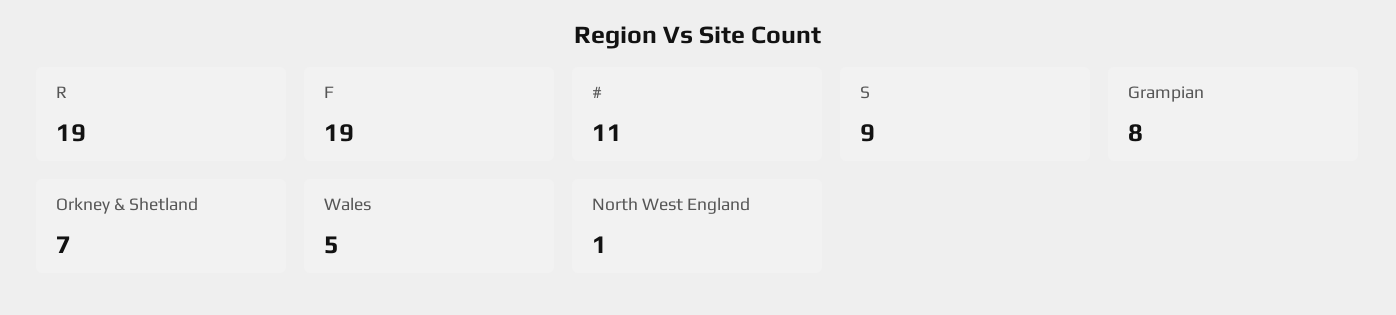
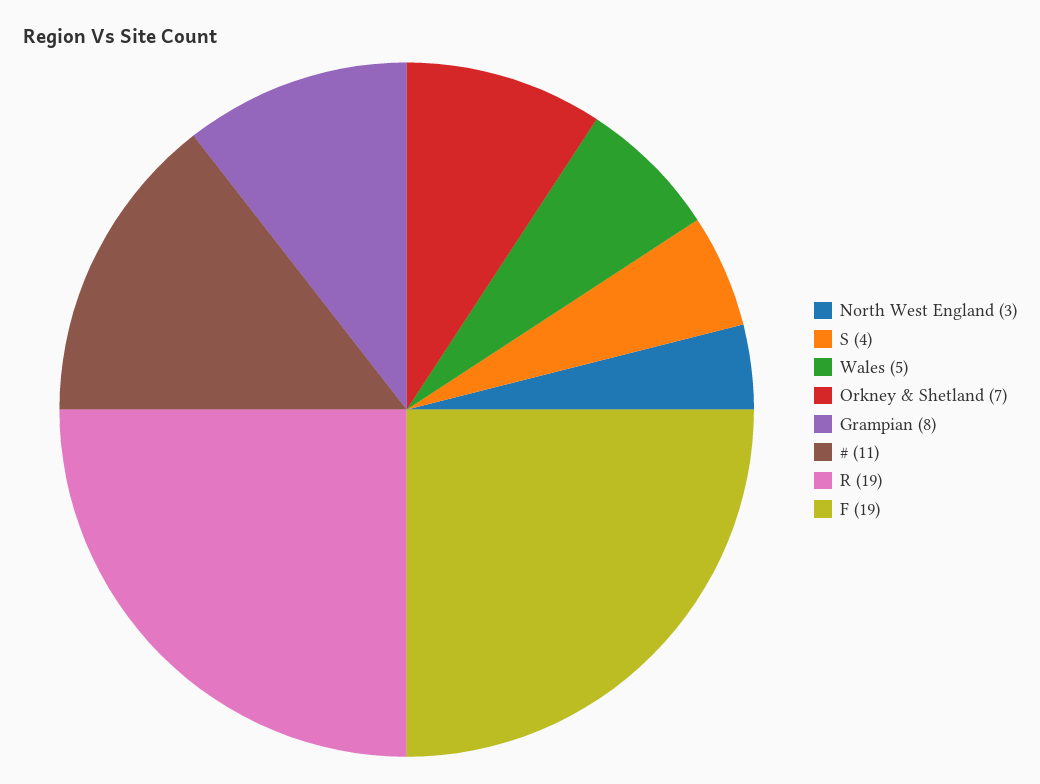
S: 9 -> 4
North West England: 1 -> 3

